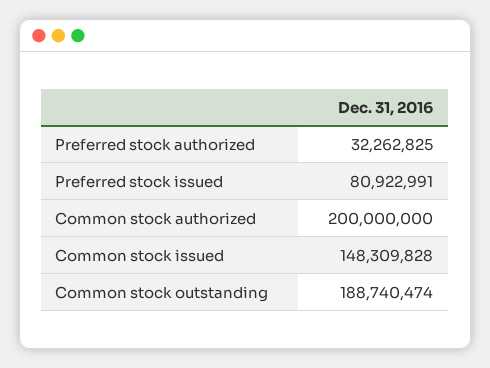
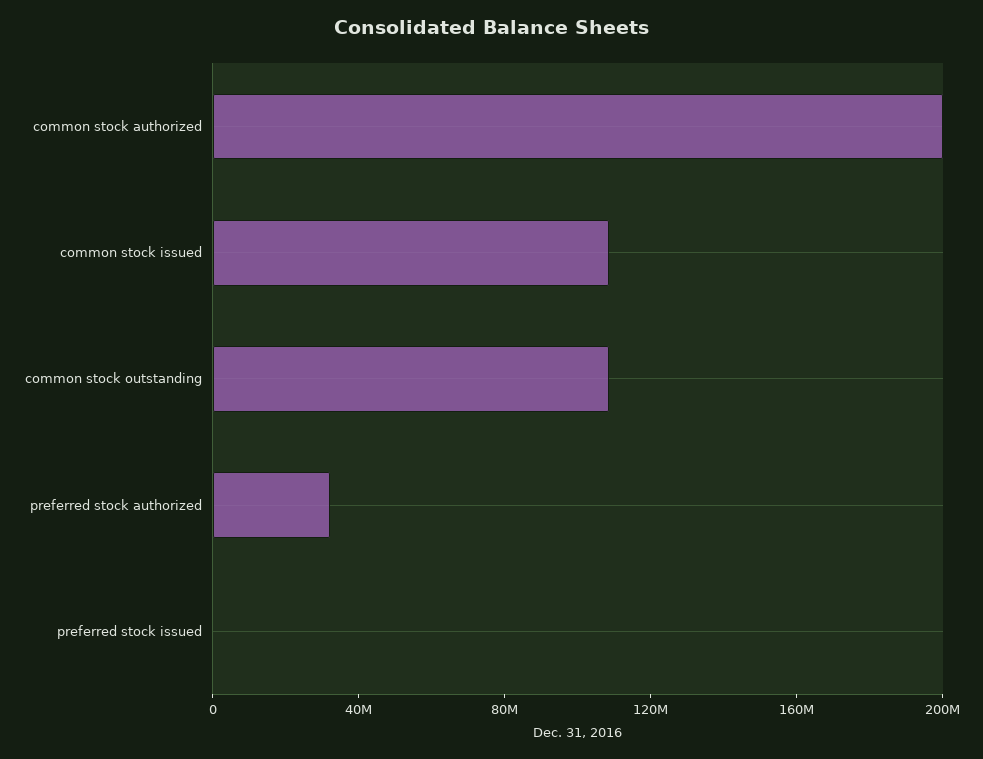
Preferred stock issued: 80922991 -> 0
Common stock issued: 148309828 -> 110000000
Common stock outstanding: 188740474 -> 110000000

